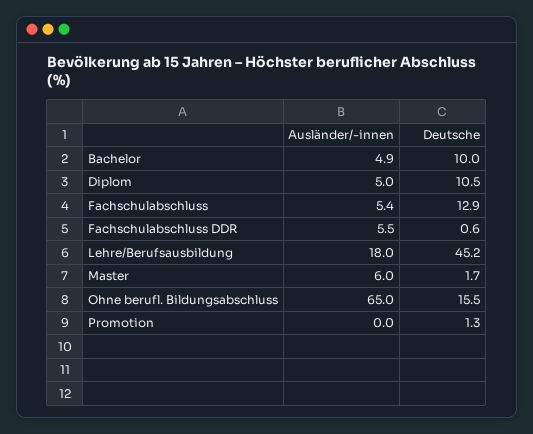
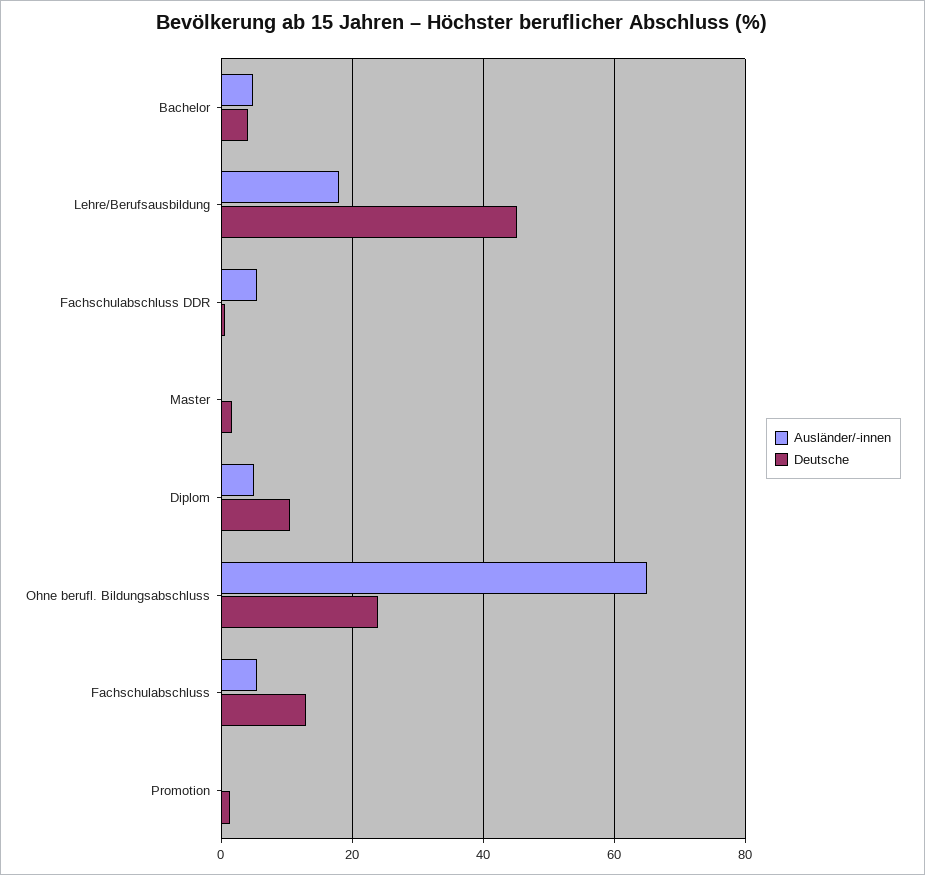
Deutsche, Bachelor: 10 -> 4
Ausländer/-innen, Master: 6 -> 0
Deutsche, Ohne berufl. Bildungsabschluss: 15.5 -> 24

